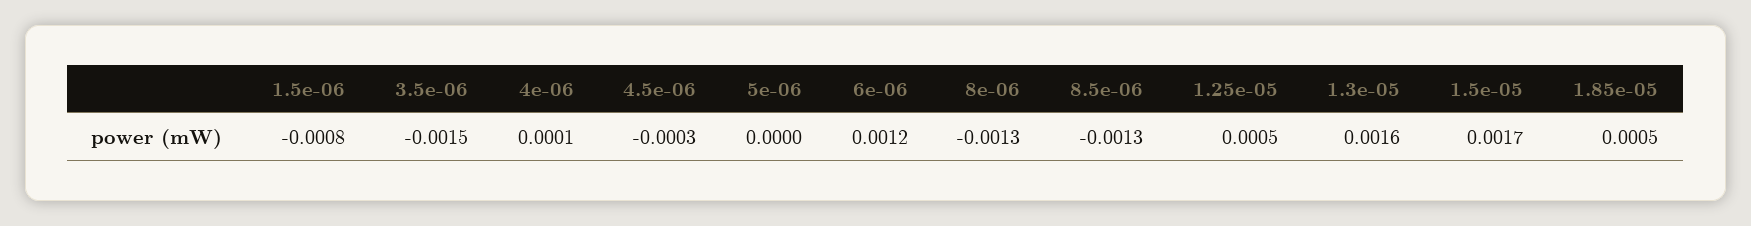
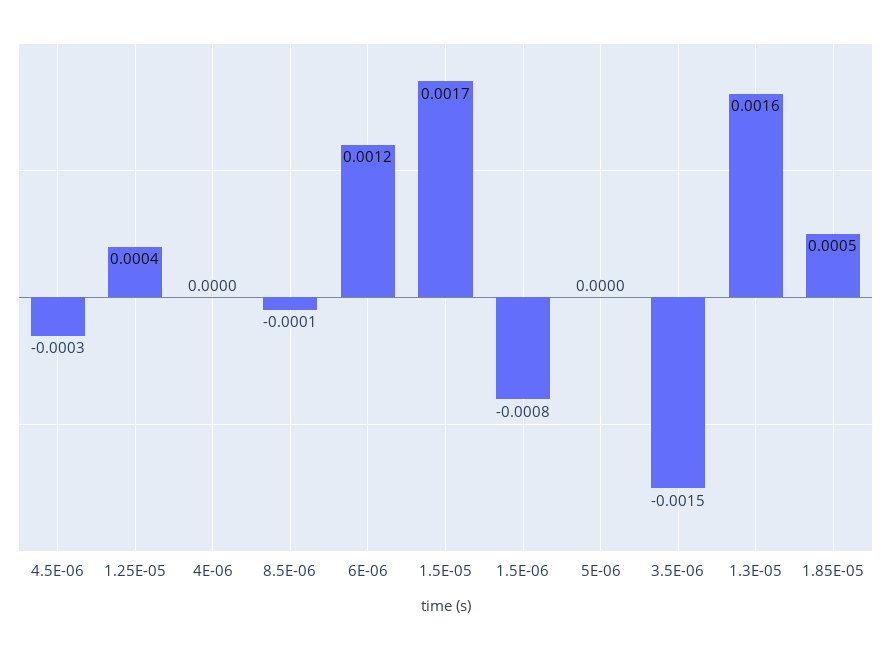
4e-06: 0.0001 -> 0
8e-06: -0.0013 -> none
8.5e-06: -0.0013 -> -0.0001
1.25e-05: 0.0005 -> 0.0004

